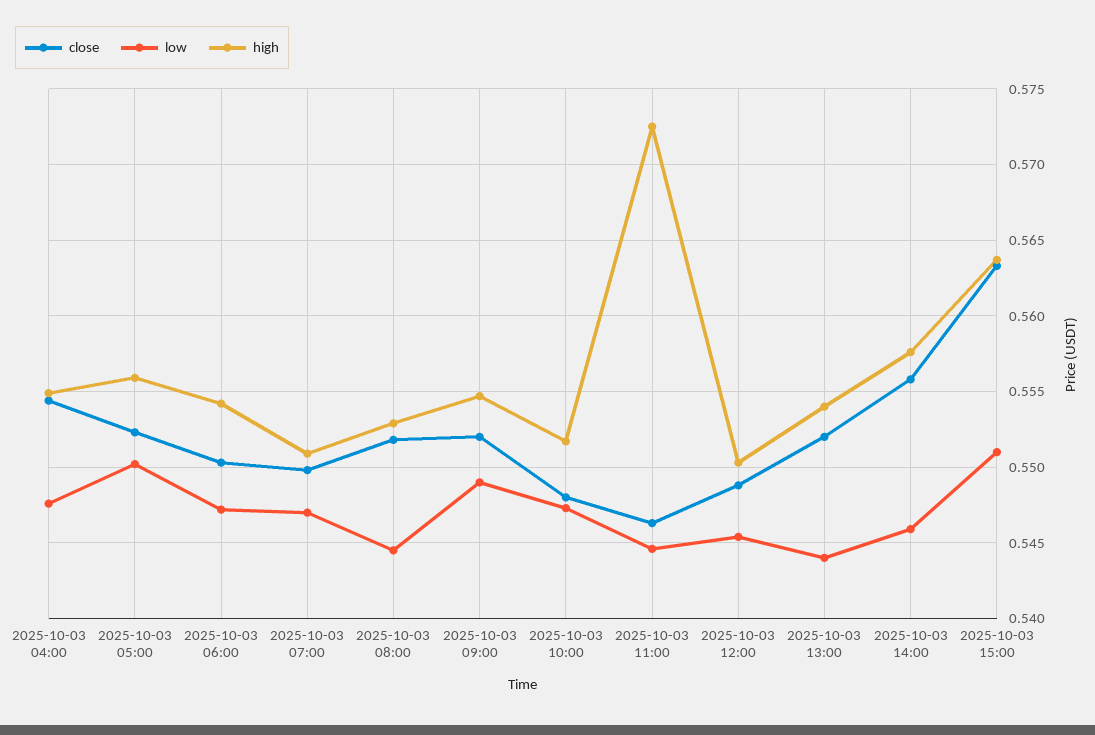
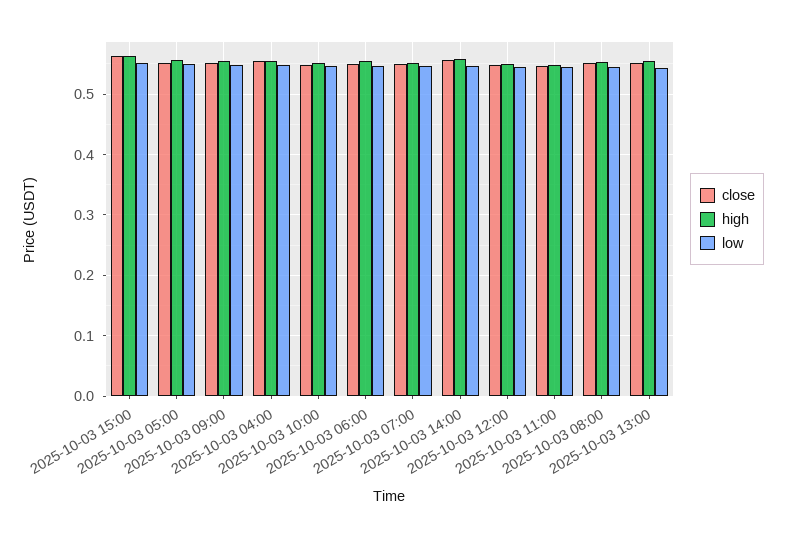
high, 2025-10-03 11:00: 0.5725 -> 0.55

